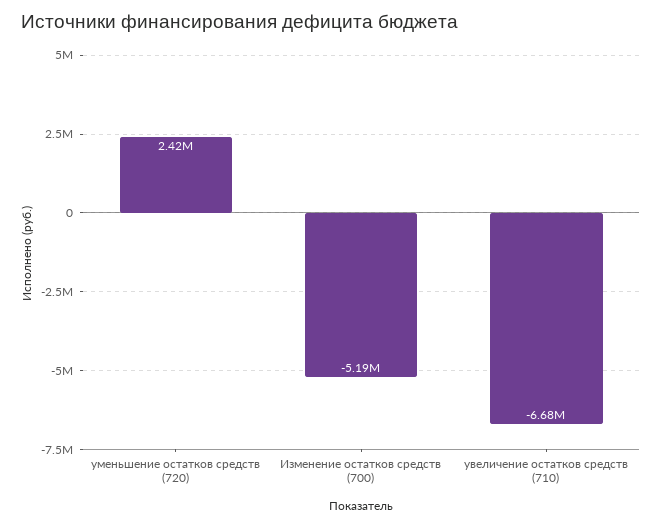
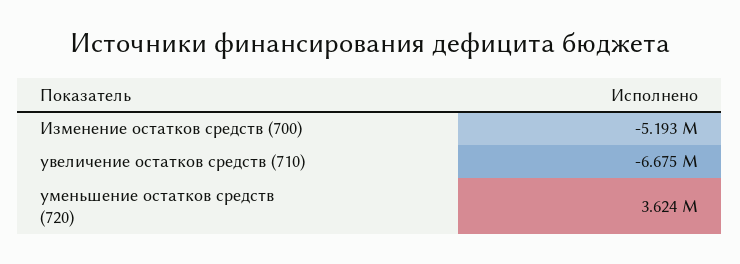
уменьшение остатков средств (720): 2420000 -> 3624000

